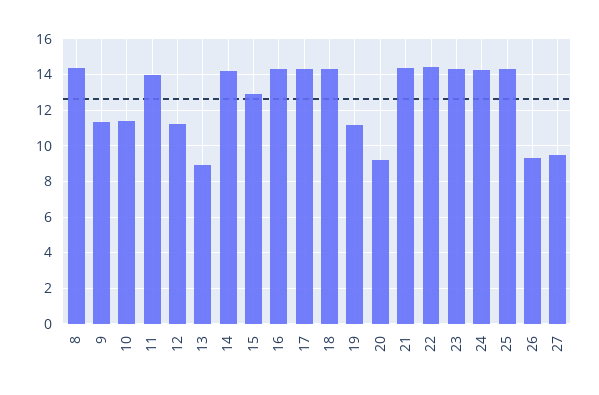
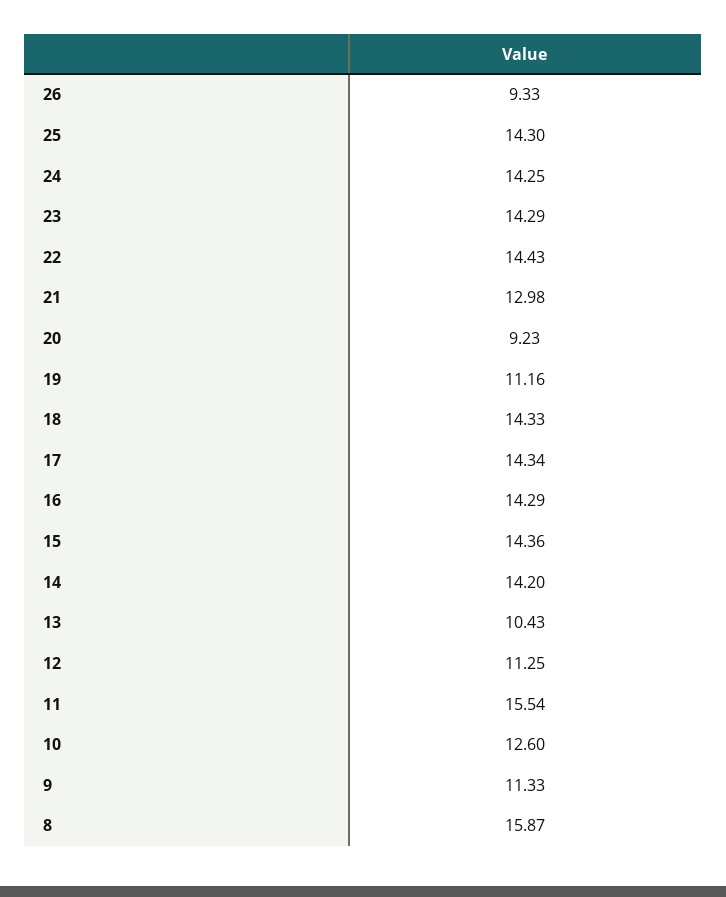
8: 14.5 -> 15.87
10: 11.5 -> 12.6
11: 14 -> 15.54
13: 9 -> 10.43
15: 13 -> 14.36
21: 14.5 -> 12.98
27: 9.5 -> none

